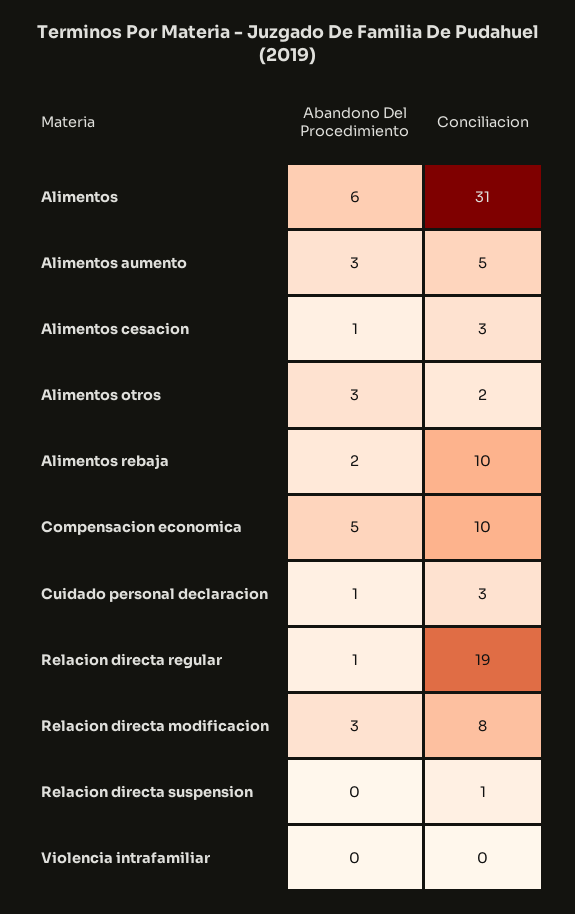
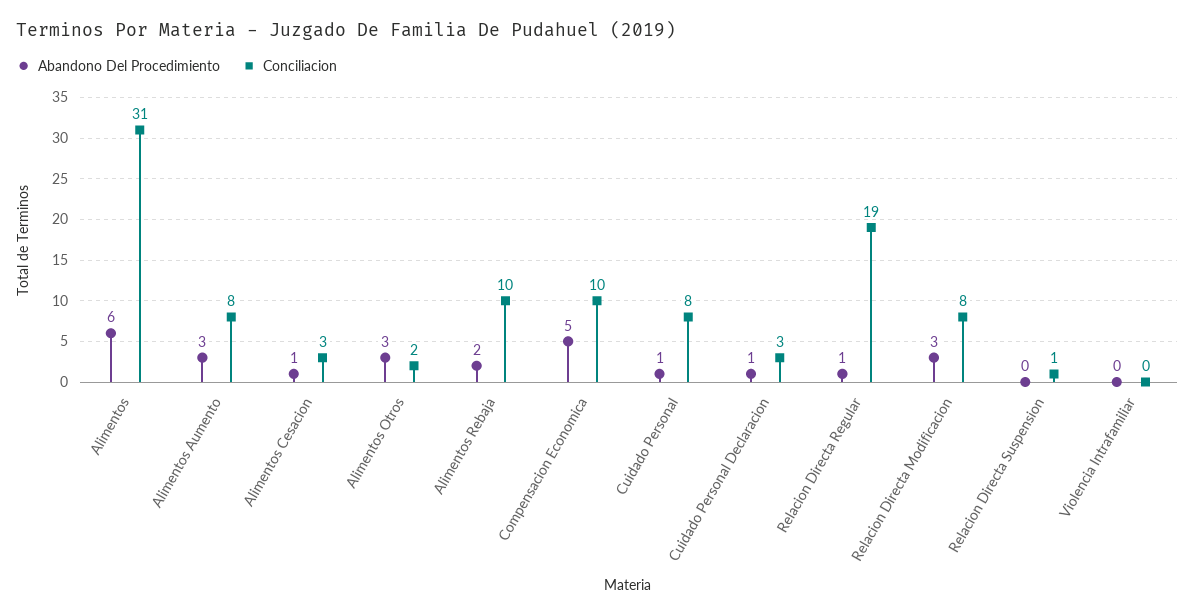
Conciliacion, Alimentos aumento: 5 -> 8
Abandono Del Procedimiento, Cuidado Personal: none -> 1
Conciliacion, Cuidado Personal: none -> 8

